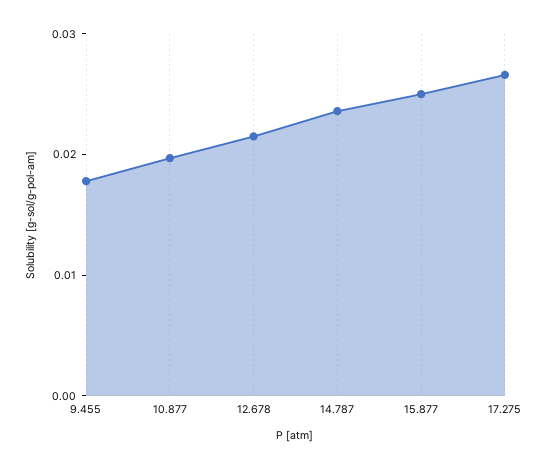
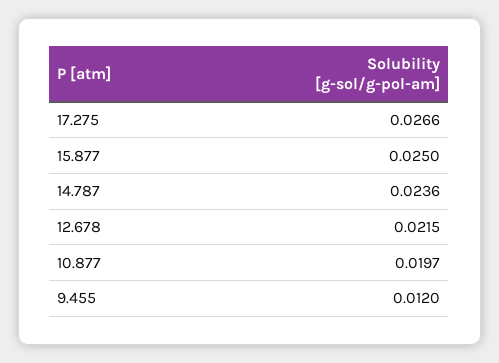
9.455: 0.018 -> 0.012

